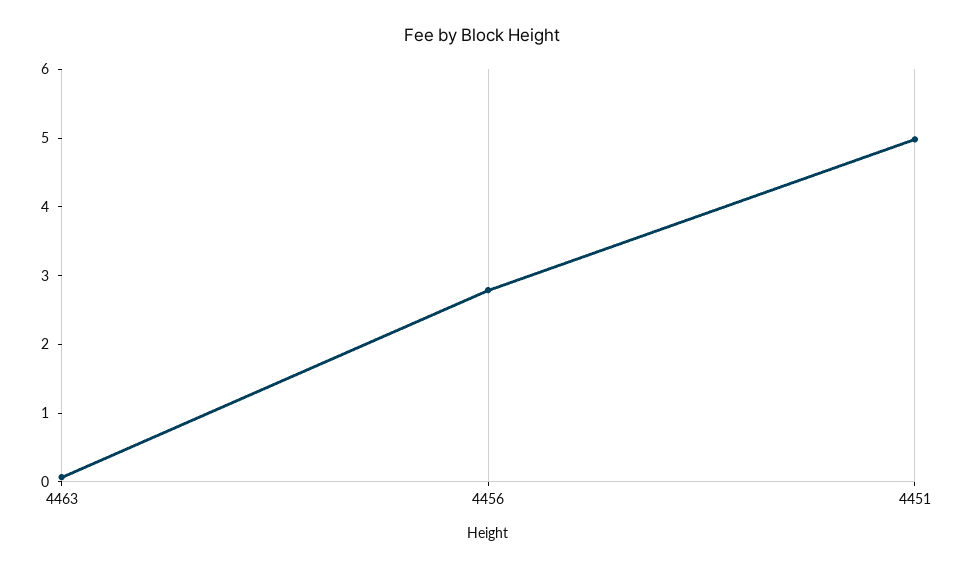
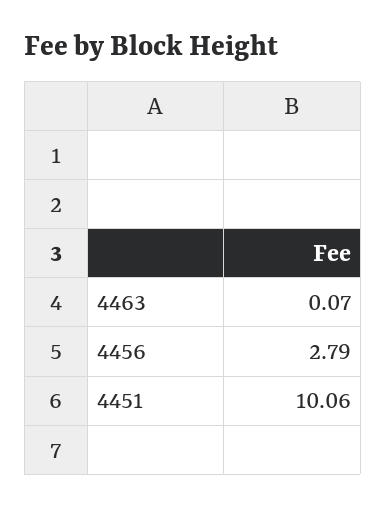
4451: 5 -> 10.06

